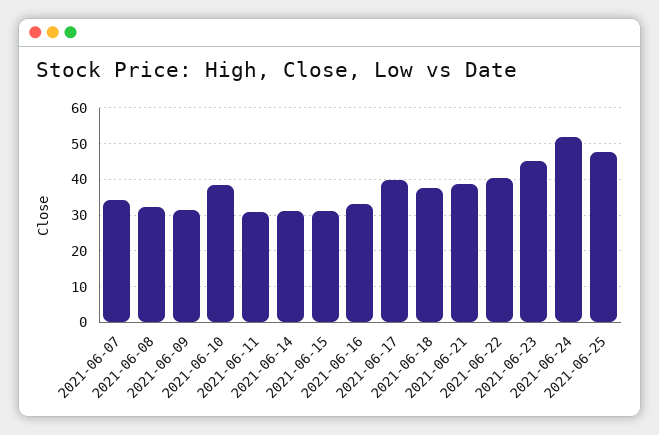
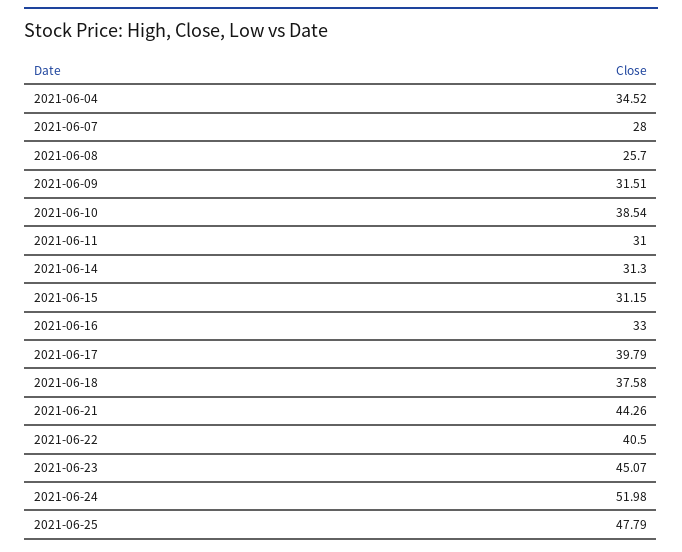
2021-06-07: 34 -> 28
2021-06-08: 32 -> 25.7
2021-06-21: 38 -> 44.26
2021-06-04: none -> 34.52

